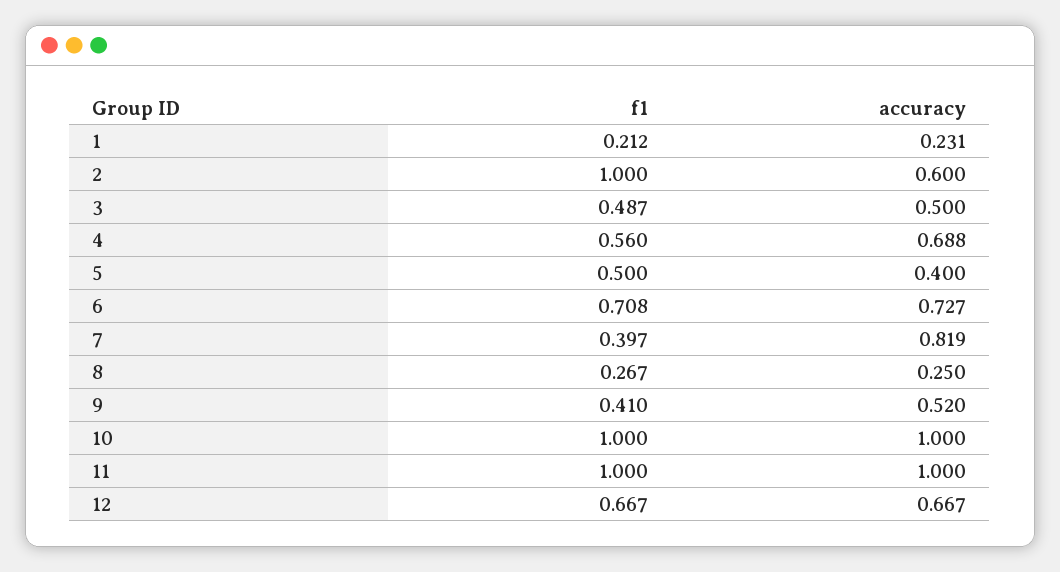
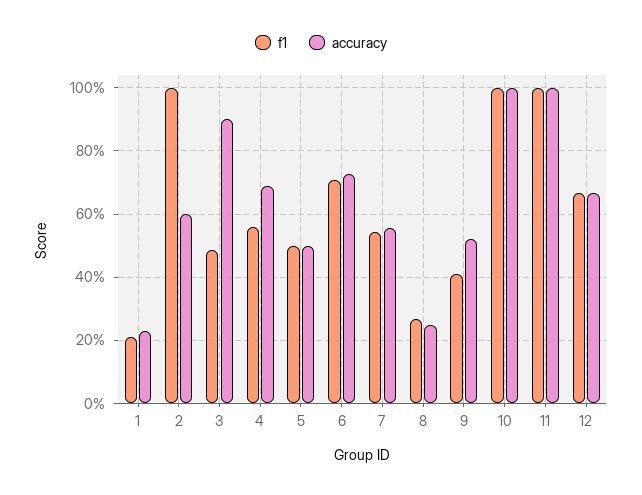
accuracy, 3: 0.5 -> 0.9
accuracy, 5: 0.4 -> 0.5
f1, 7: 0.397 -> 0.54
accuracy, 7: 0.819 -> 0.56

